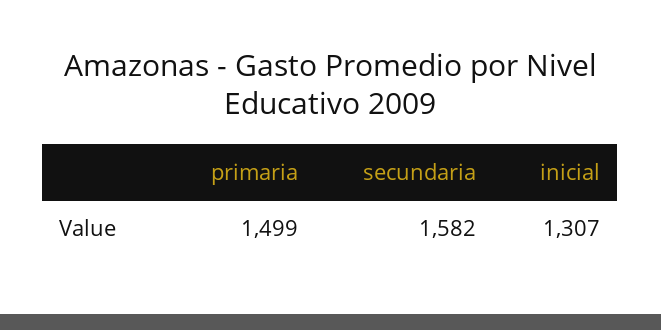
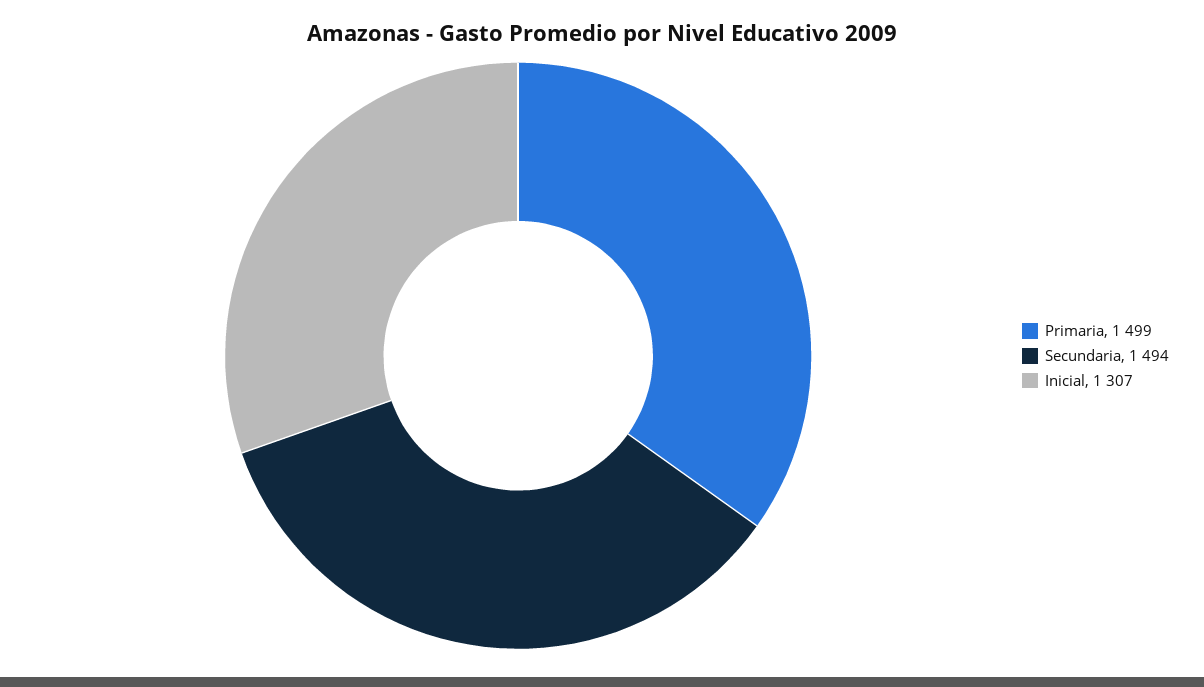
secundaria: 1582 -> 1494

